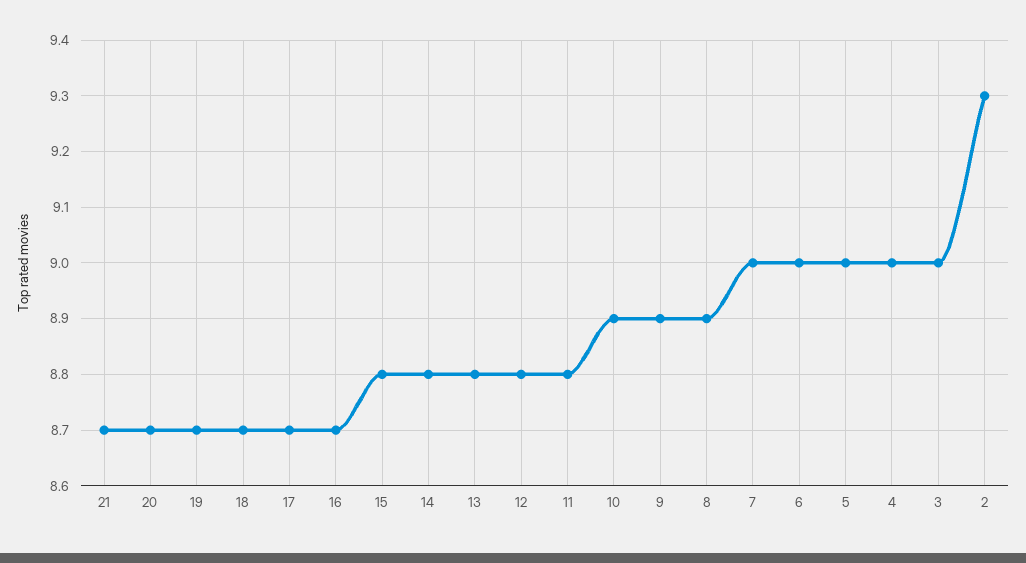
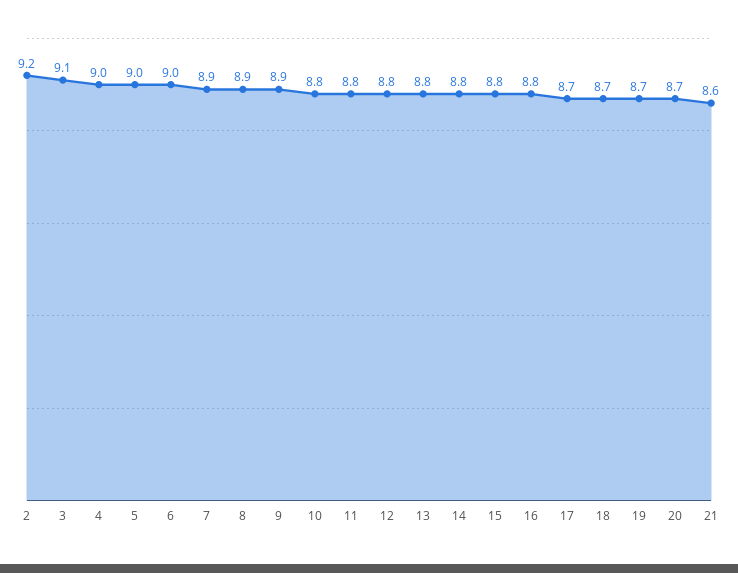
21: 8.7 -> 8.6
16: 8.7 -> 8.8
10: 8.9 -> 8.8
7: 9 -> 8.9
3: 9 -> 9.1
2: 9.3 -> 9.2

